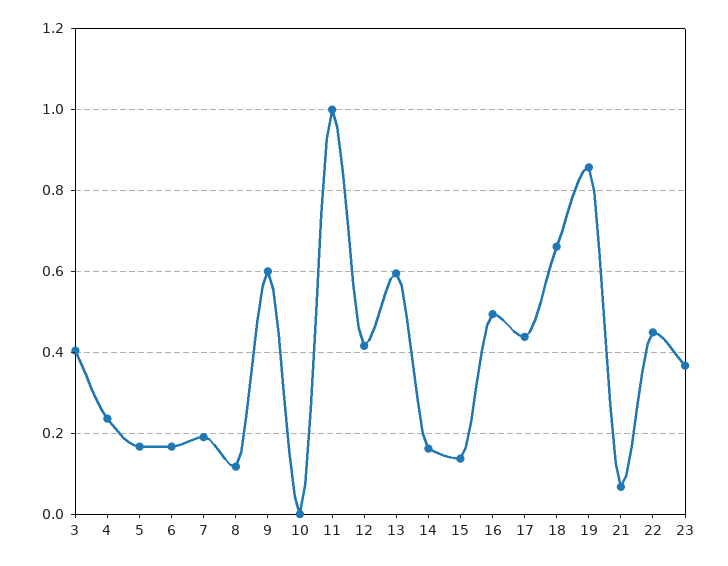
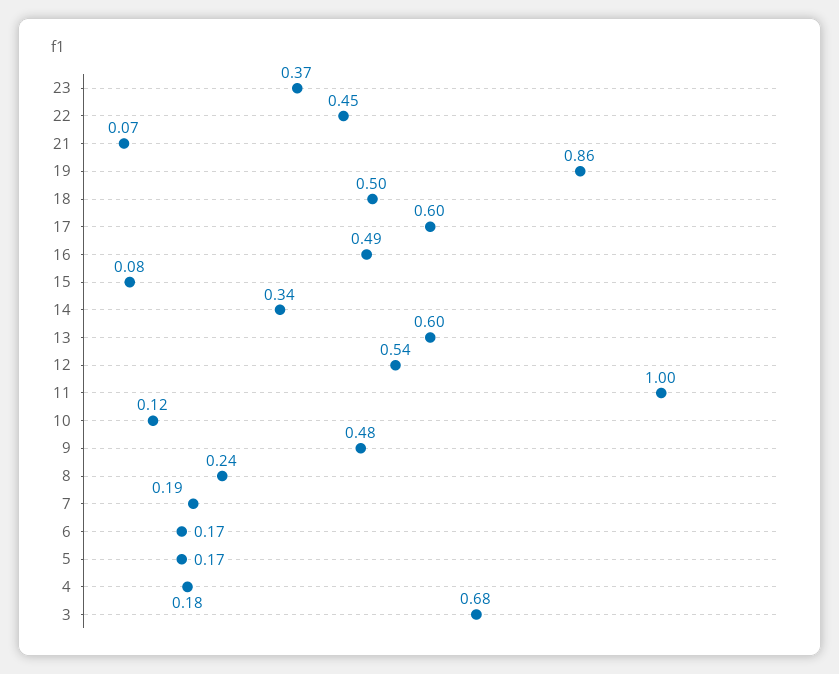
3: 0.4 -> 0.68
4: 0.24 -> 0.18
8: 0.12 -> 0.24
9: 0.6 -> 0.48
10: 0 -> 0.12
12: 0.42 -> 0.54
14: 0.16 -> 0.34
15: 0.14 -> 0.08
17: 0.44 -> 0.6
18: 0.66 -> 0.5

